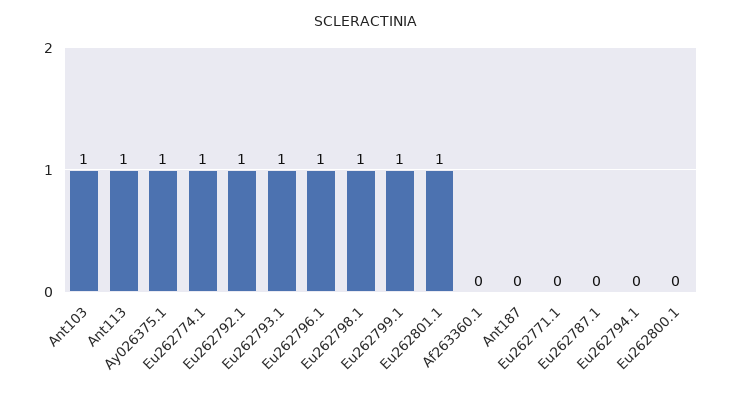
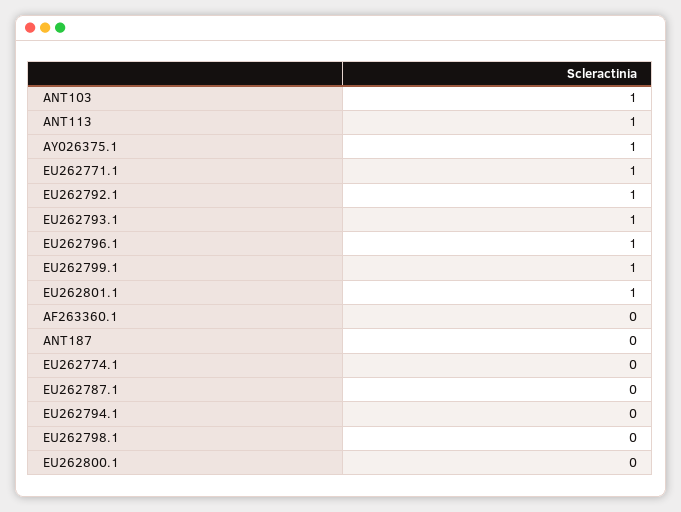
Eu262774.1: 1 -> 0
Eu262798.1: 1 -> 0
Eu262771.1: 0 -> 1

